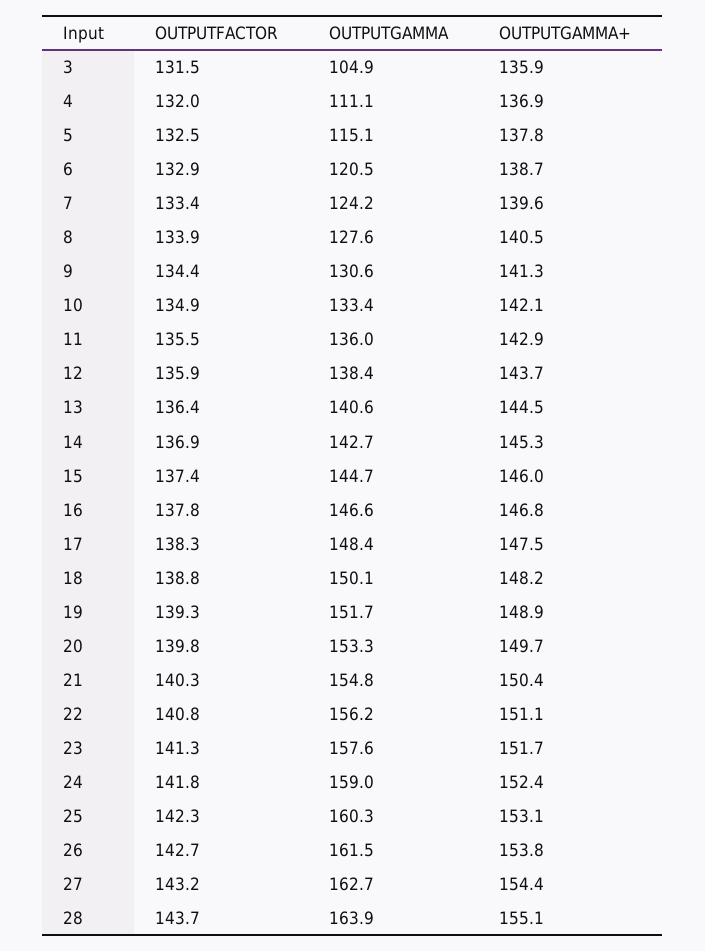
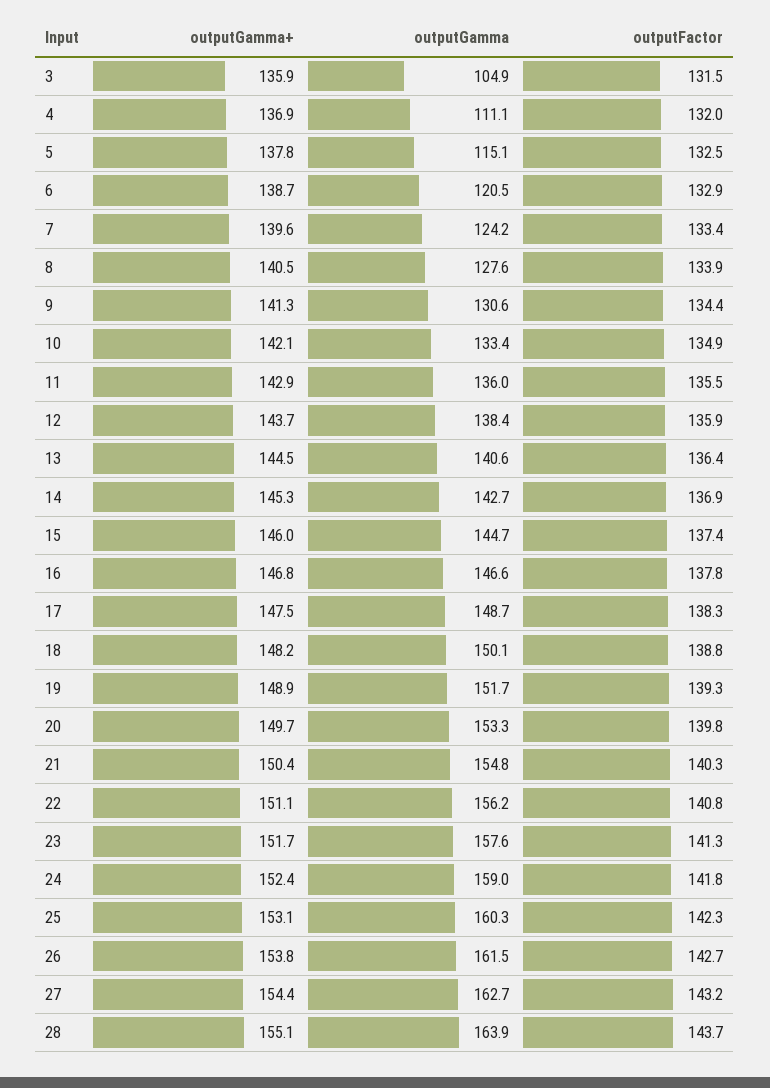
OUTPUTGAMMA, 17: 148.4 -> 148.7

